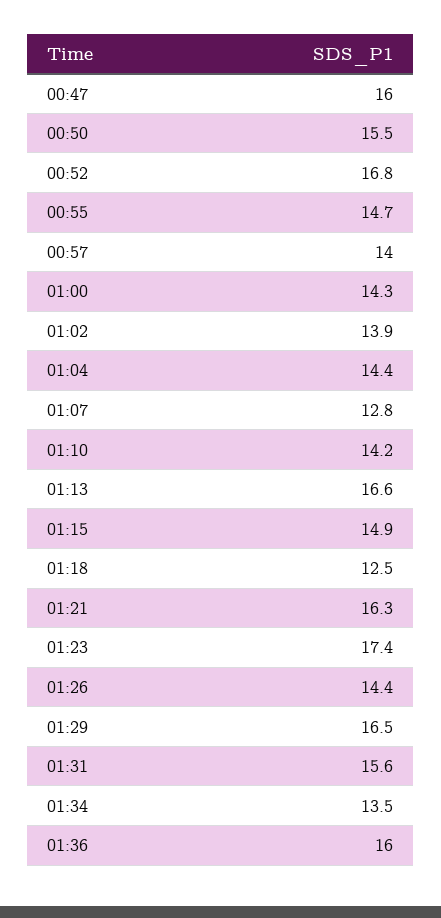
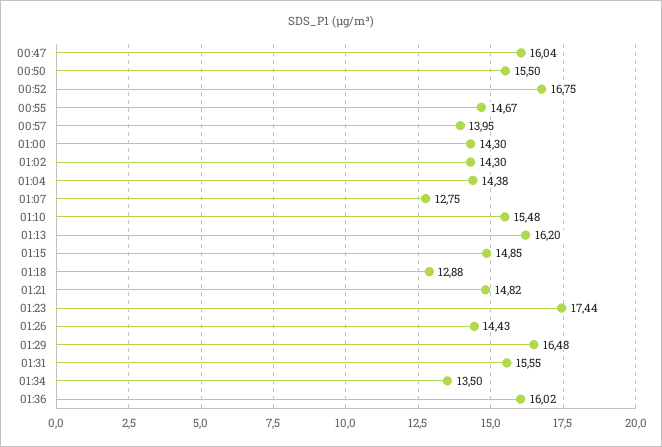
01:02: 13.9 -> 14.3
01:10: 14.2 -> 15.48
01:13: 16.6 -> 16.2
01:18: 12.5 -> 12.88
01:21: 16.3 -> 14.82

